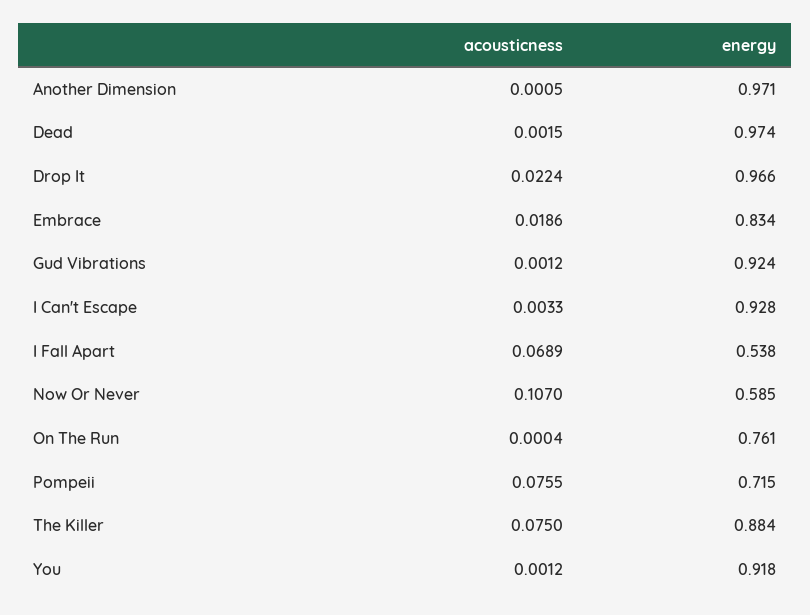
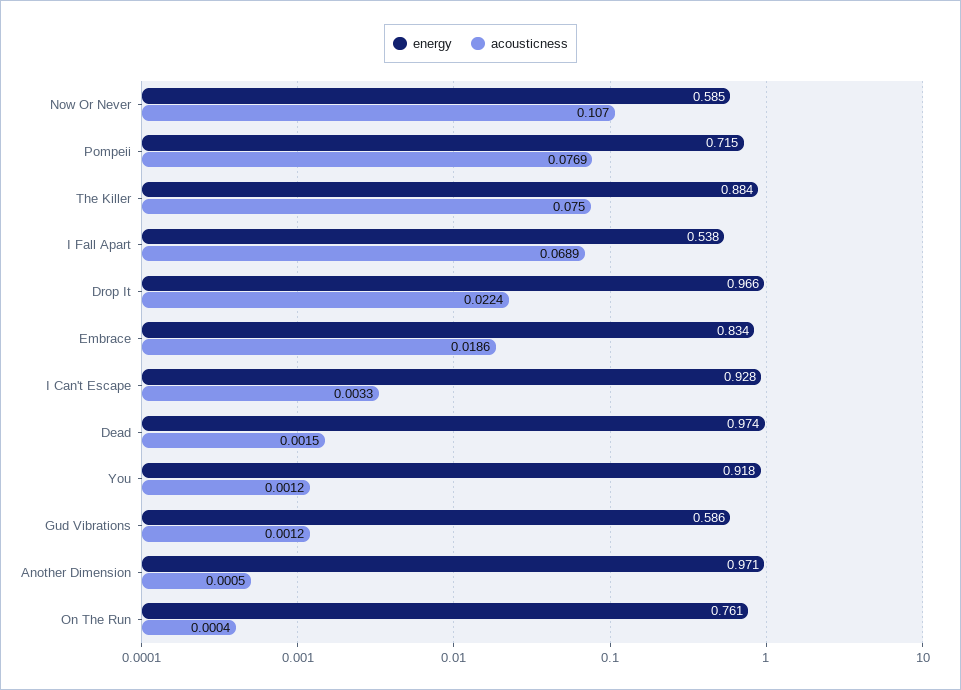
energy, Gud Vibrations: 0.924 -> 0.586
acousticness, Pompeii: 0.0755 -> 0.0769

